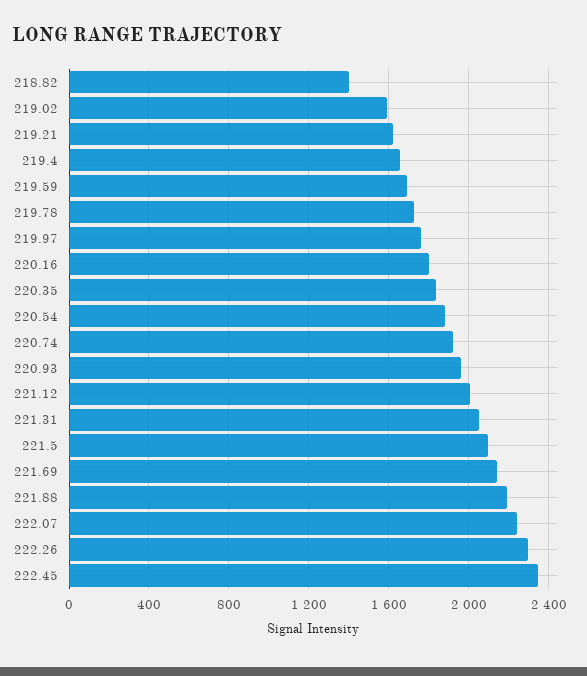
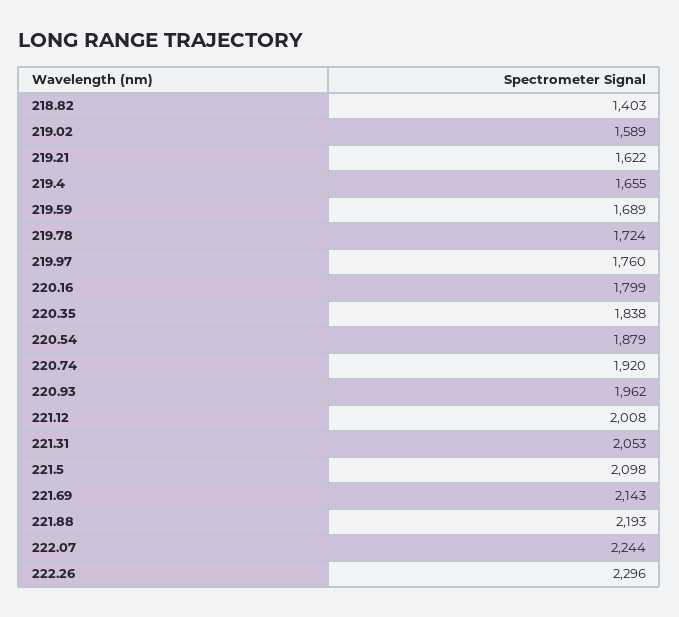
222.45: 2350 -> none

